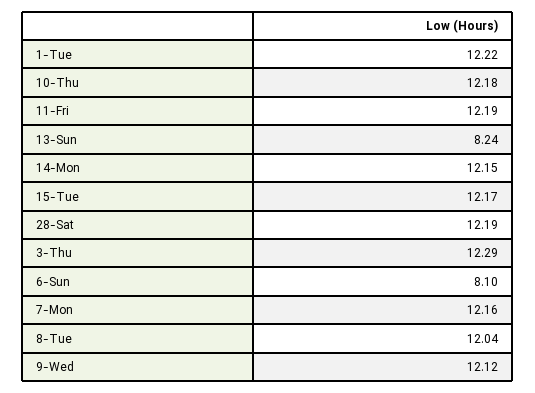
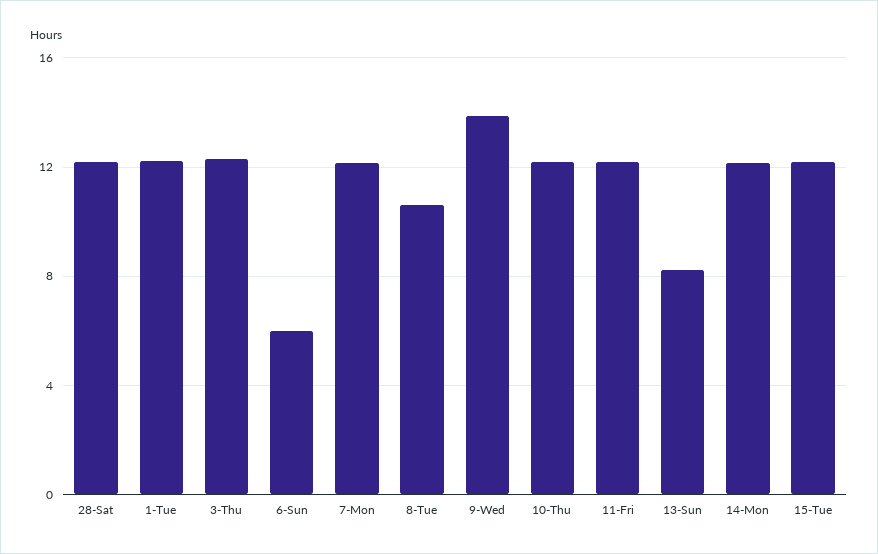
6-Sun: 8.1 -> 6
8-Tue: 12.04 -> 10.5
9-Wed: 12.12 -> 14

